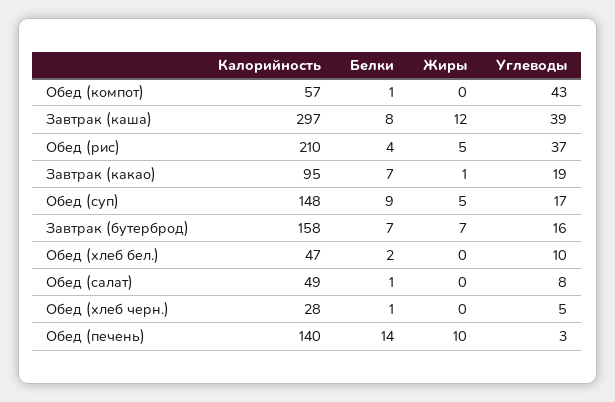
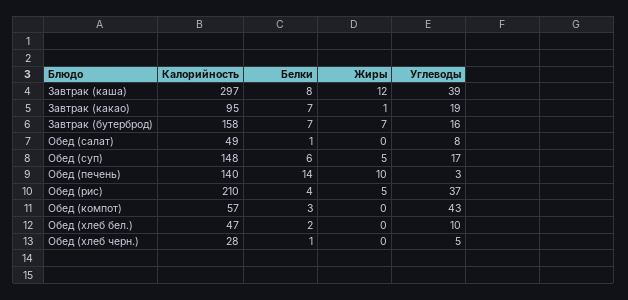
Белки, Обед (компот): 1 -> 3
Белки, Обед (суп): 9 -> 6

